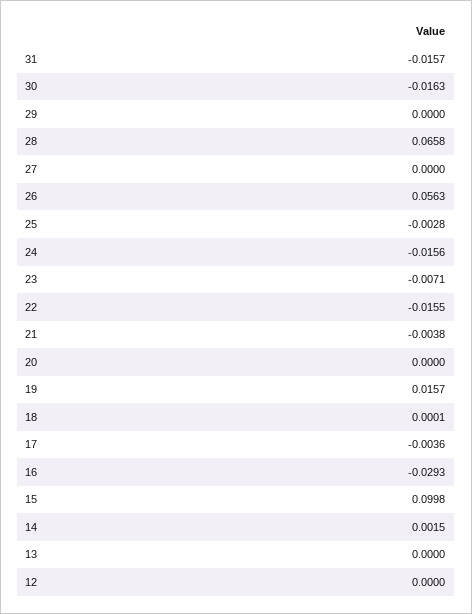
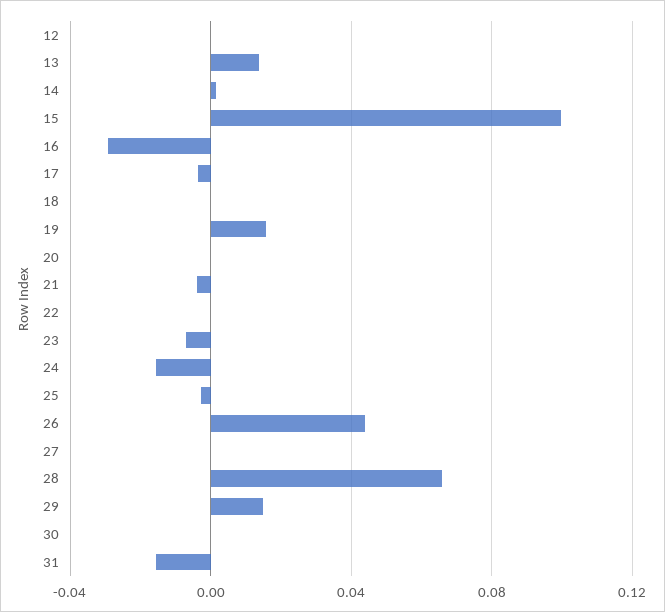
30: -0.0163 -> 0
29: 0 -> 0.015
26: 0.0563 -> 0.045
22: -0.0155 -> 0
13: 0 -> 0.015

